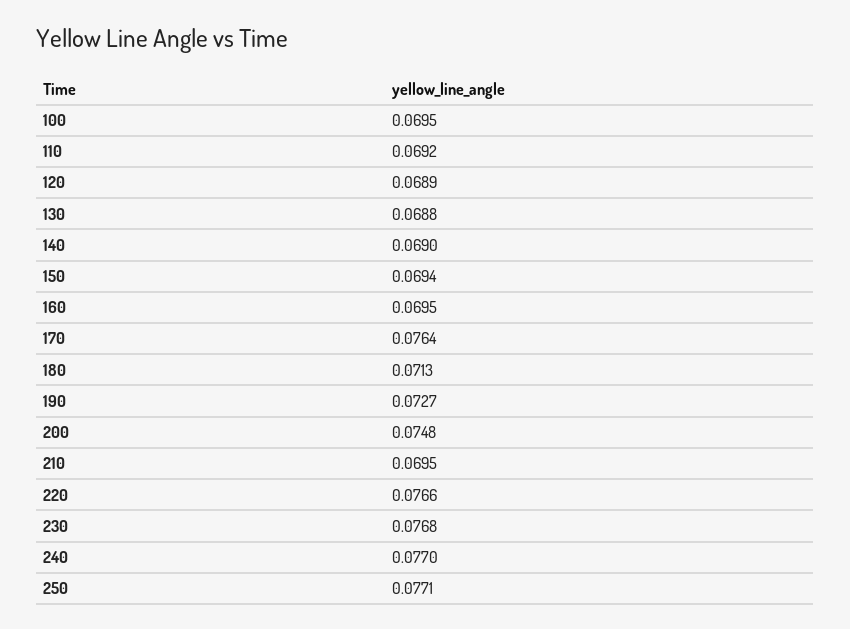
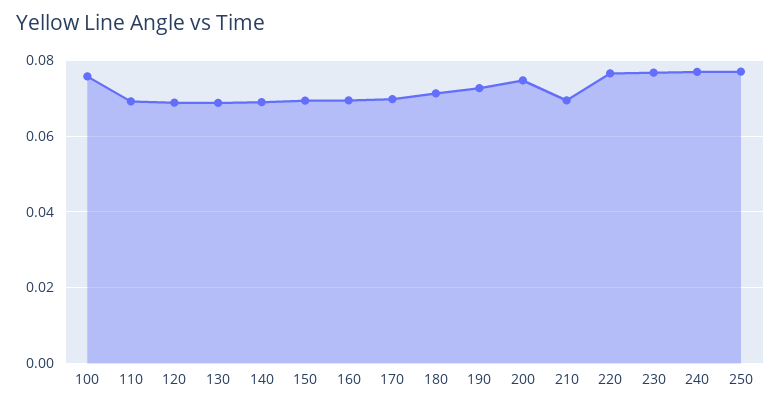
100: 0.0695 -> 0.076
170: 0.0764 -> 0.07

